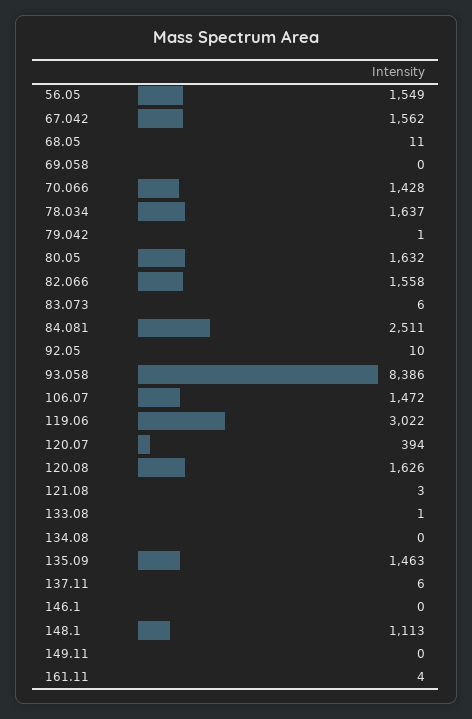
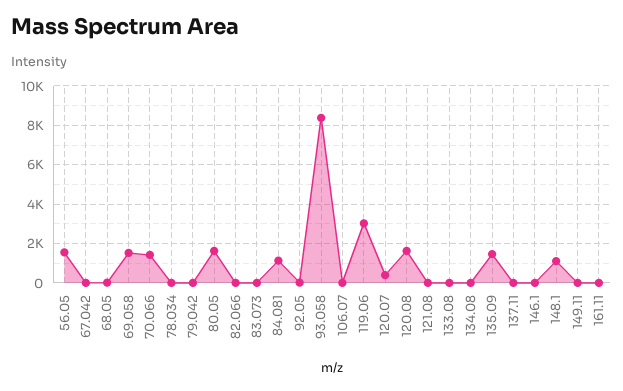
67.042: 1562 -> 0
69.058: 0 -> 1500
78.034: 1637 -> 0
82.066: 1558 -> 0
84.081: 2511 -> 1000
106.07: 1472 -> 0

